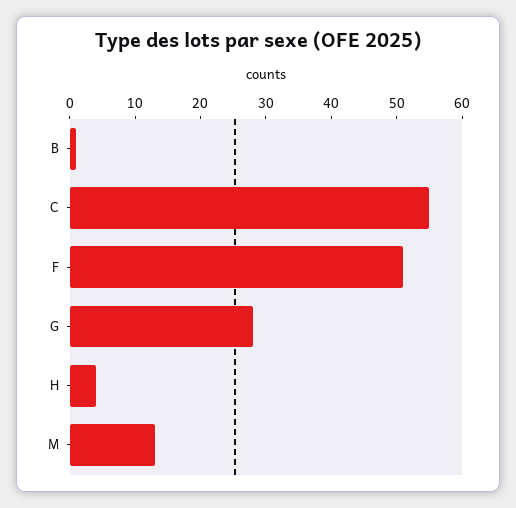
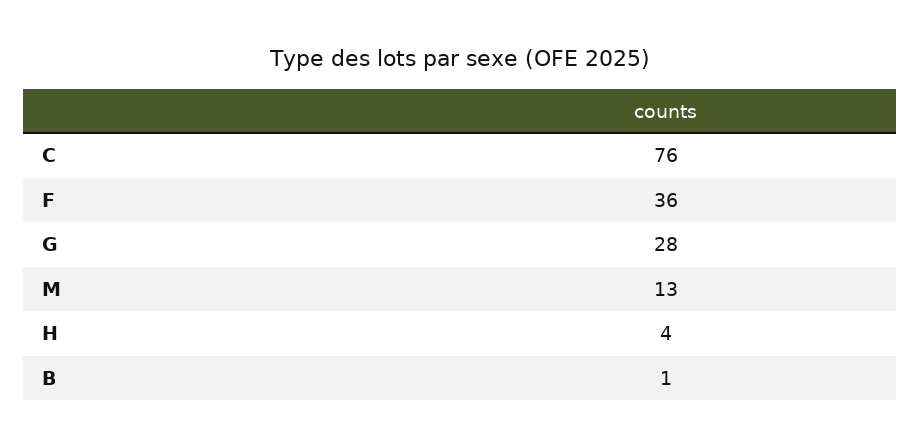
C: 55 -> 76
F: 50 -> 36

